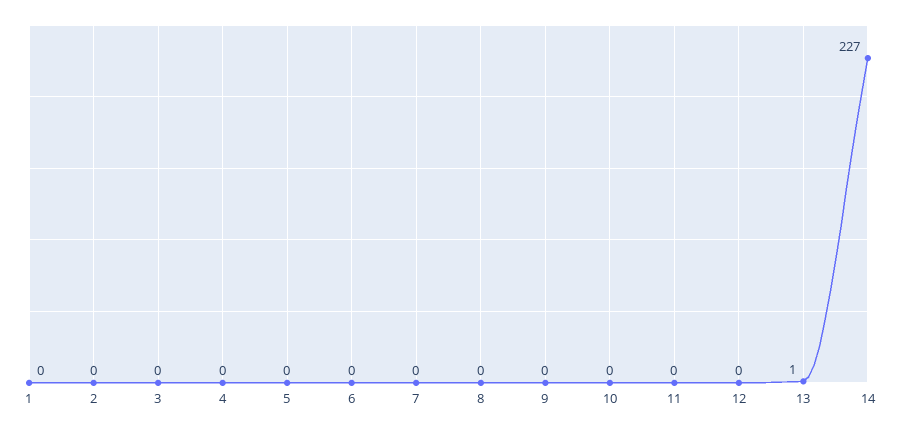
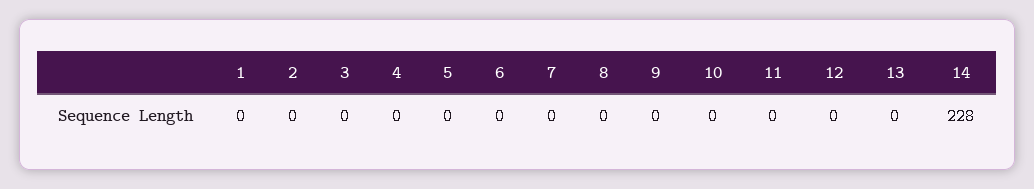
13: 1 -> 0
14: 227 -> 228

